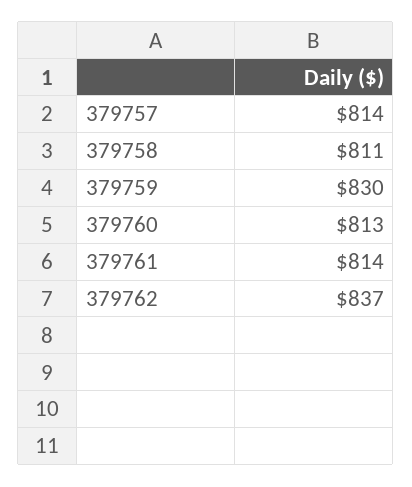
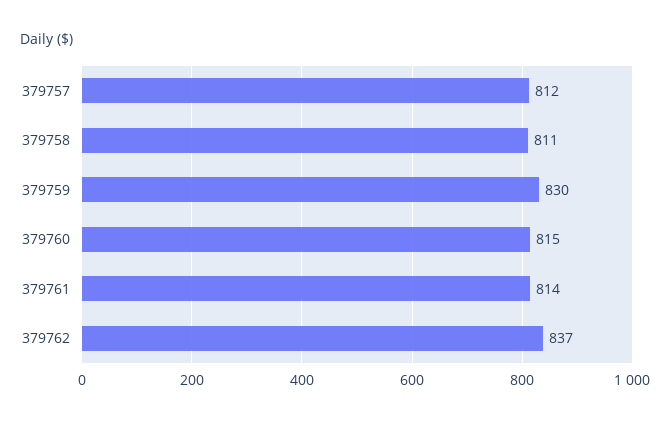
379757: 814 -> 812
379760: 813 -> 815

